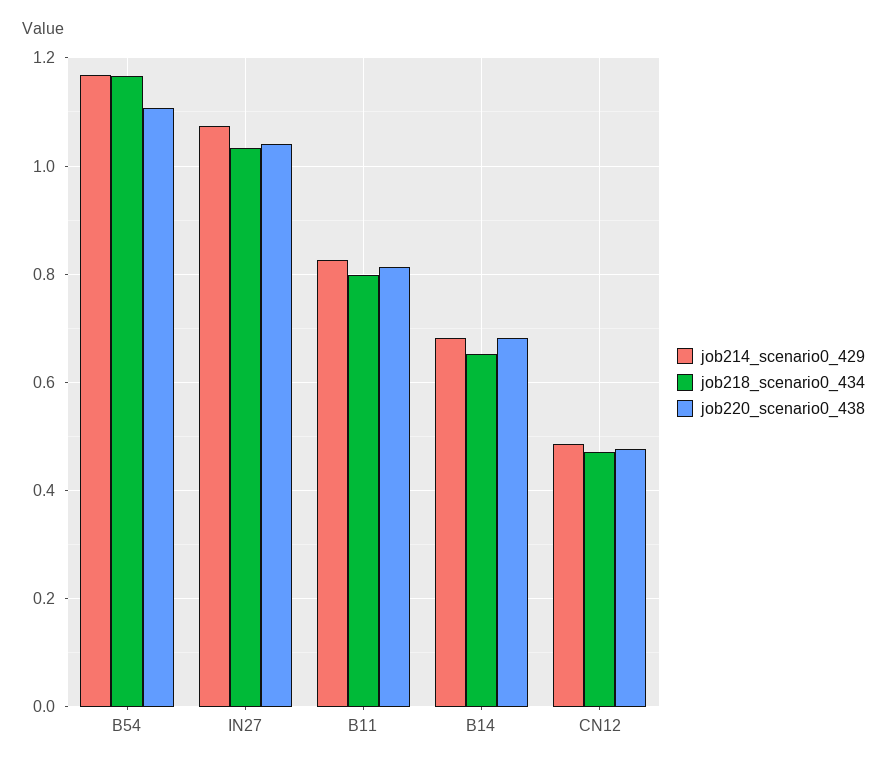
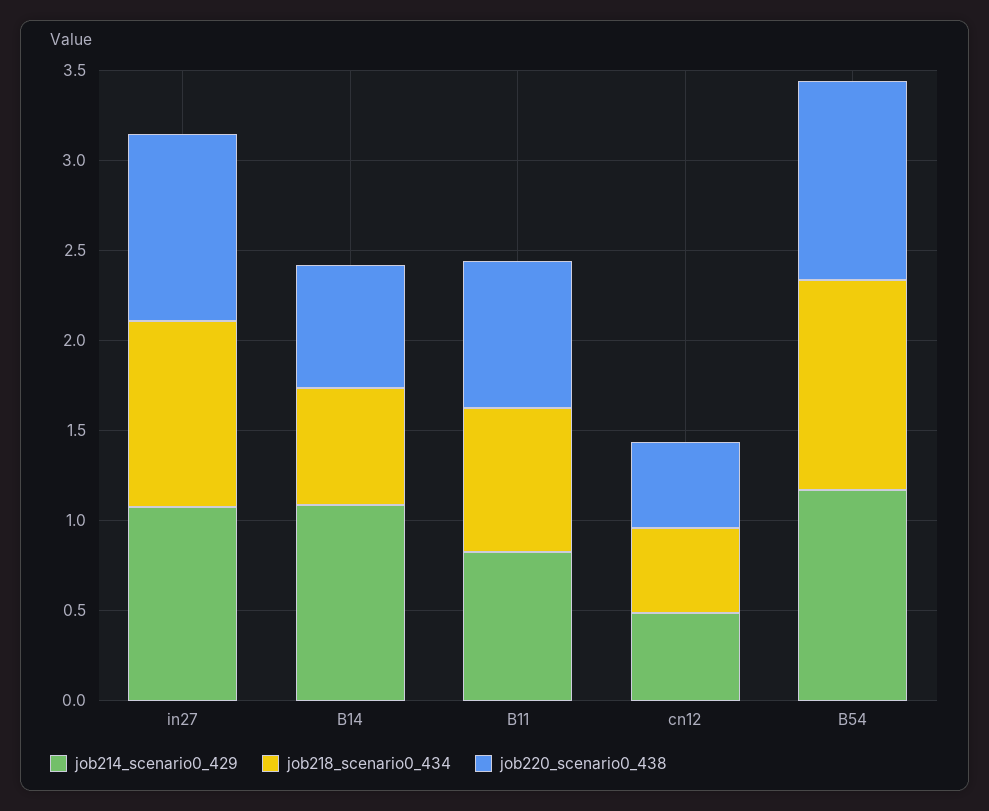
job214_scenario0_429, B14: 0.68 -> 1.1

